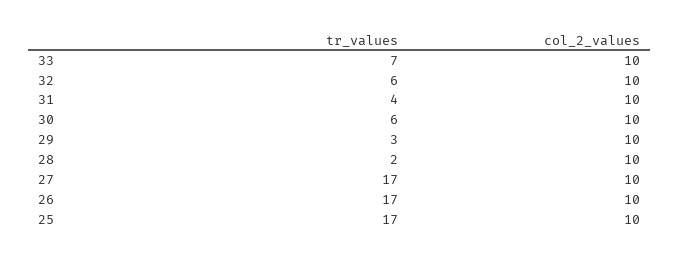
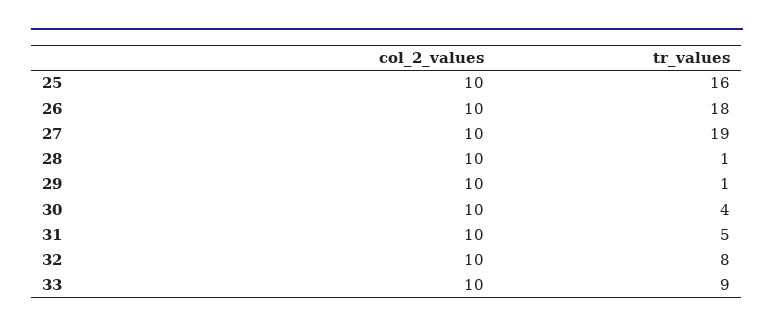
tr_values, 33: 7 -> 9
tr_values, 32: 6 -> 8
tr_values, 31: 4 -> 5
tr_values, 30: 6 -> 4
tr_values, 29: 3 -> 1
tr_values, 28: 2 -> 1
tr_values, 27: 17 -> 19
tr_values, 26: 17 -> 18
tr_values, 25: 17 -> 16

